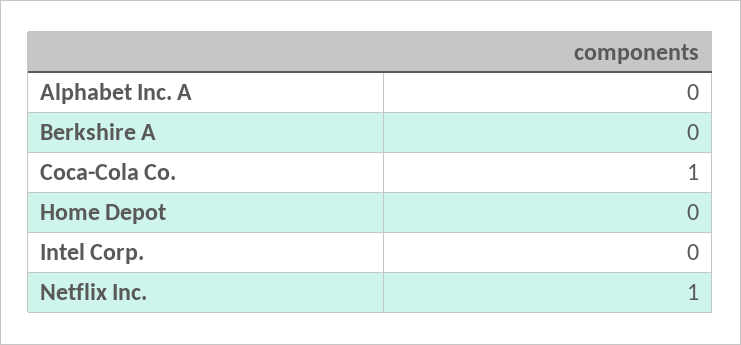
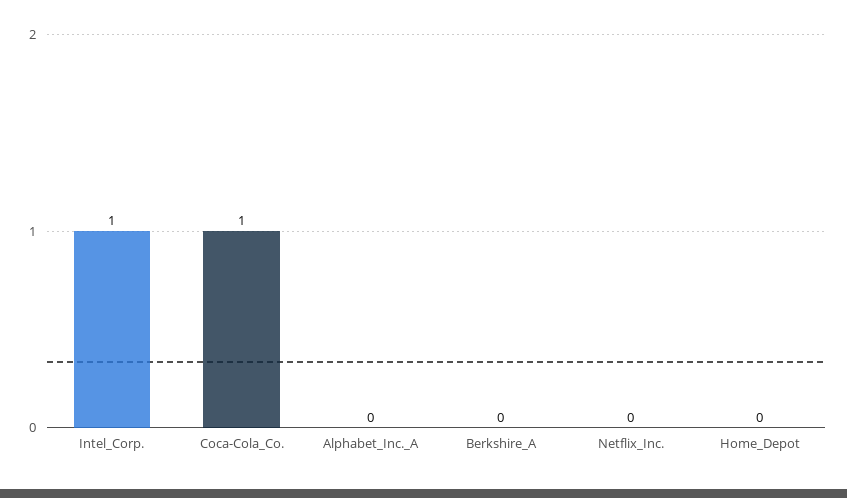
Intel Corp.: 0 -> 1
Netflix Inc.: 1 -> 0

